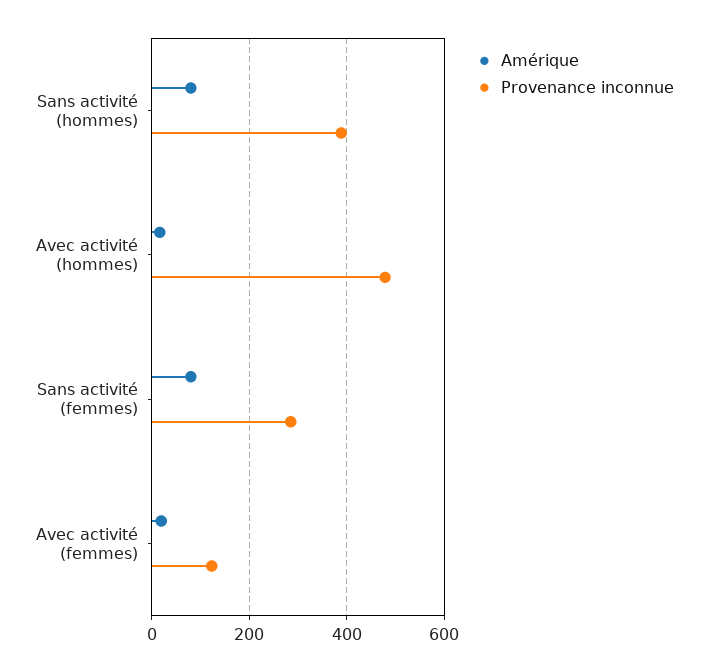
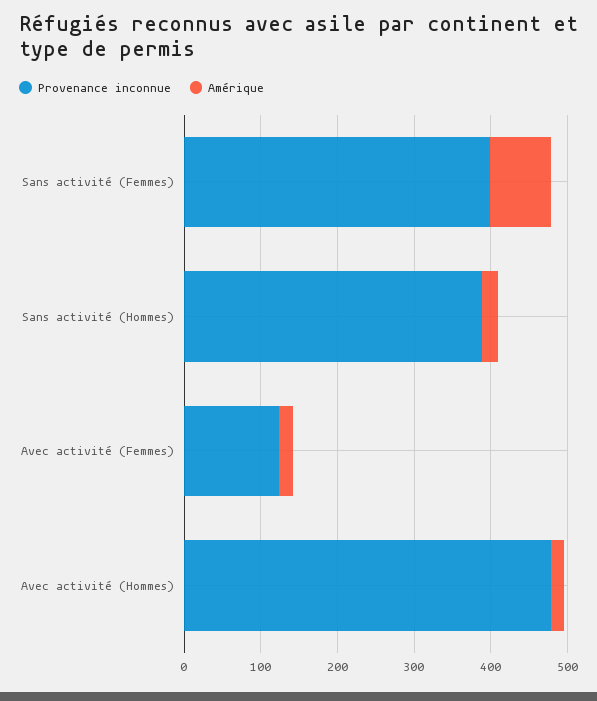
Amérique, Sans activité (hommes): 80 -> 20
Provenance inconnue, Sans activité (femmes): 280 -> 400

